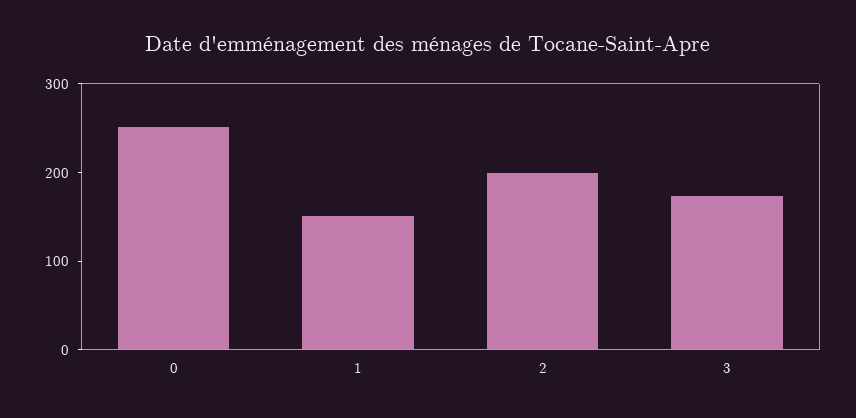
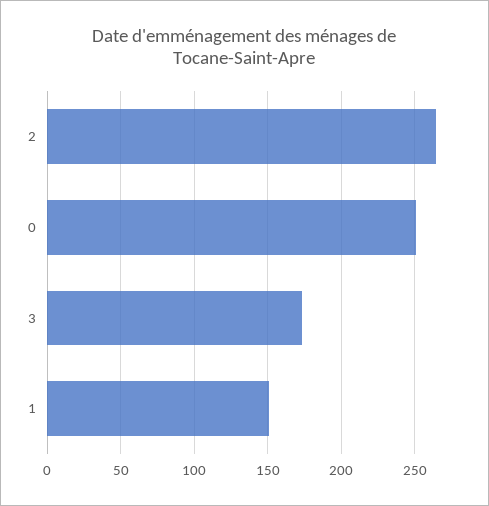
2: 200 -> 265

